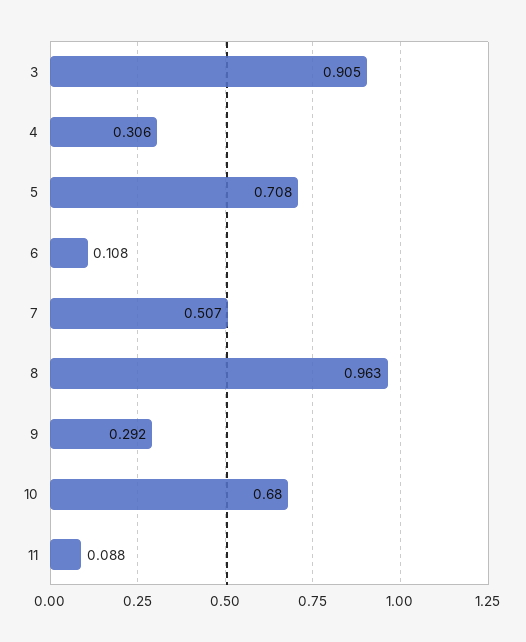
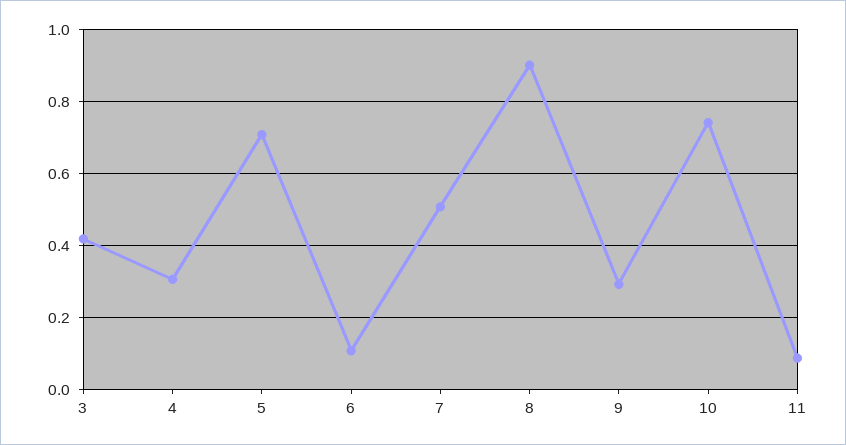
3: 0.905 -> 0.42
8: 0.963 -> 0.9
10: 0.68 -> 0.74

